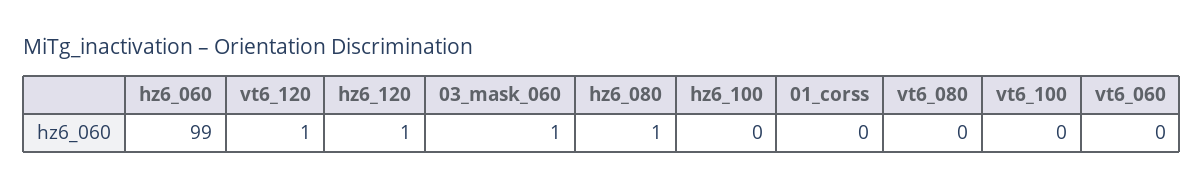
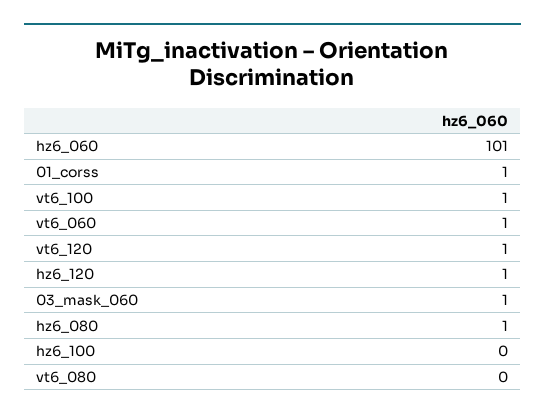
hz6_060: 99 -> 101
01_corss: 0 -> 1
vt6_100: 0 -> 1
vt6_060: 0 -> 1

